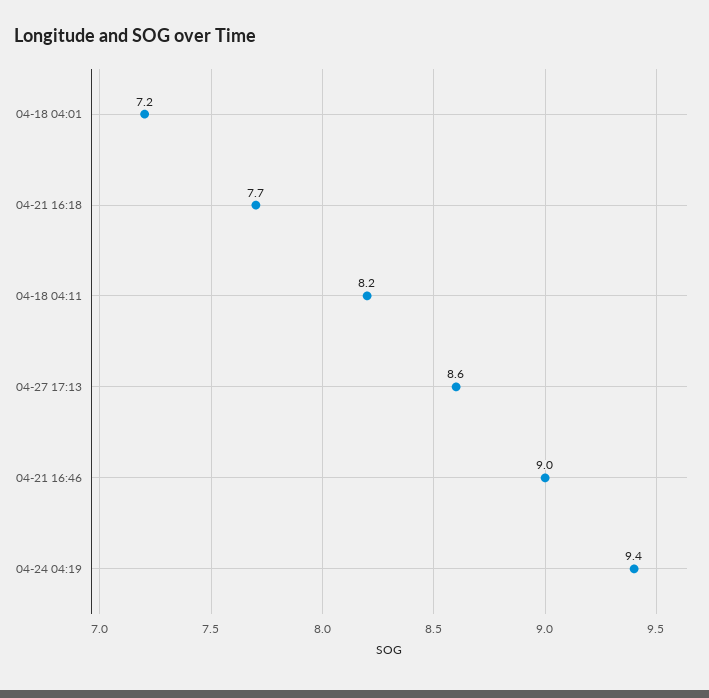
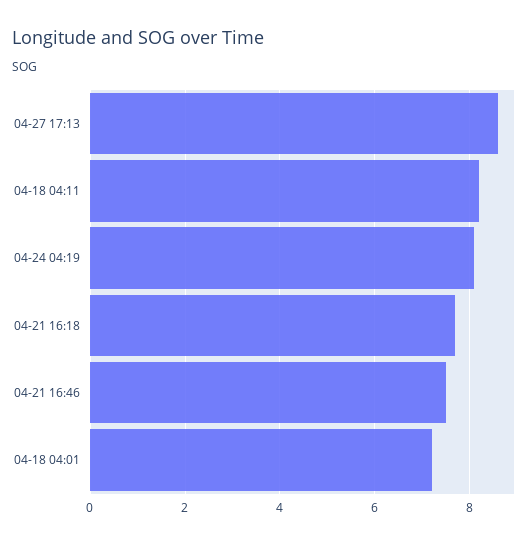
04-21 16:46: 9 -> 7.5
04-24 04:19: 9.4 -> 8

